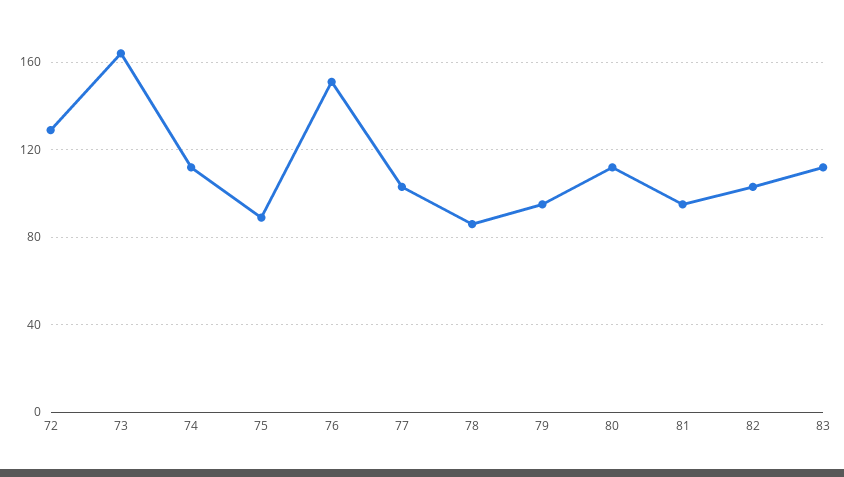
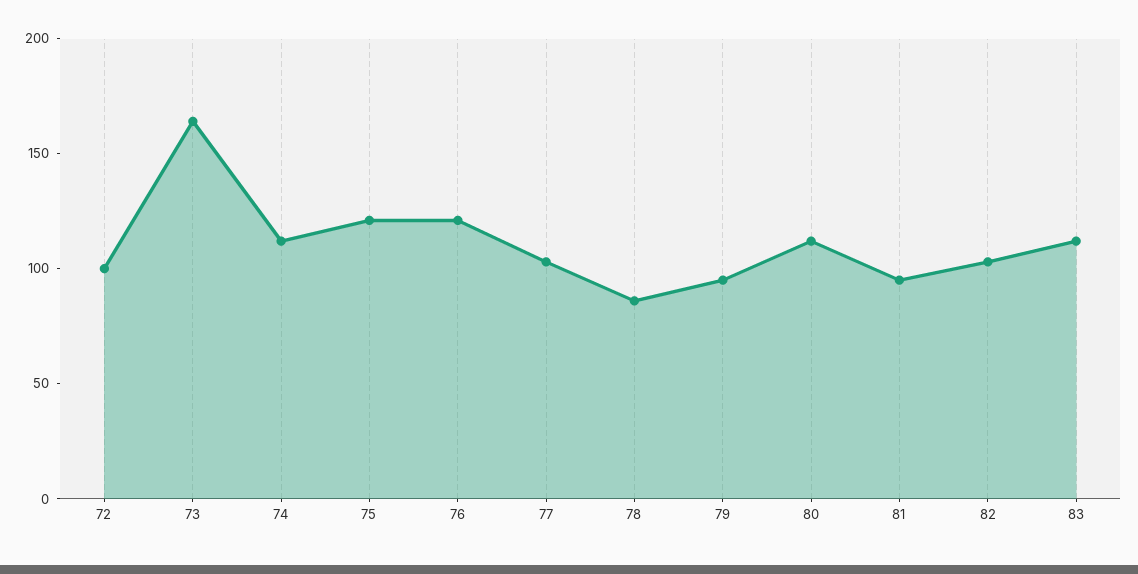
72: 130 -> 100
75: 90 -> 120
76: 150 -> 120

